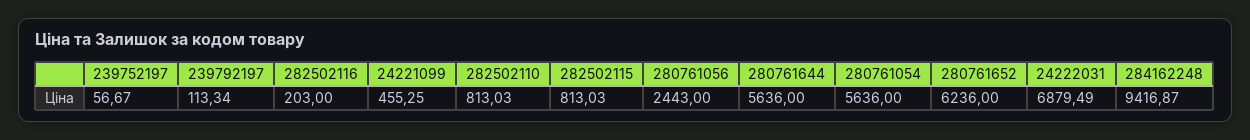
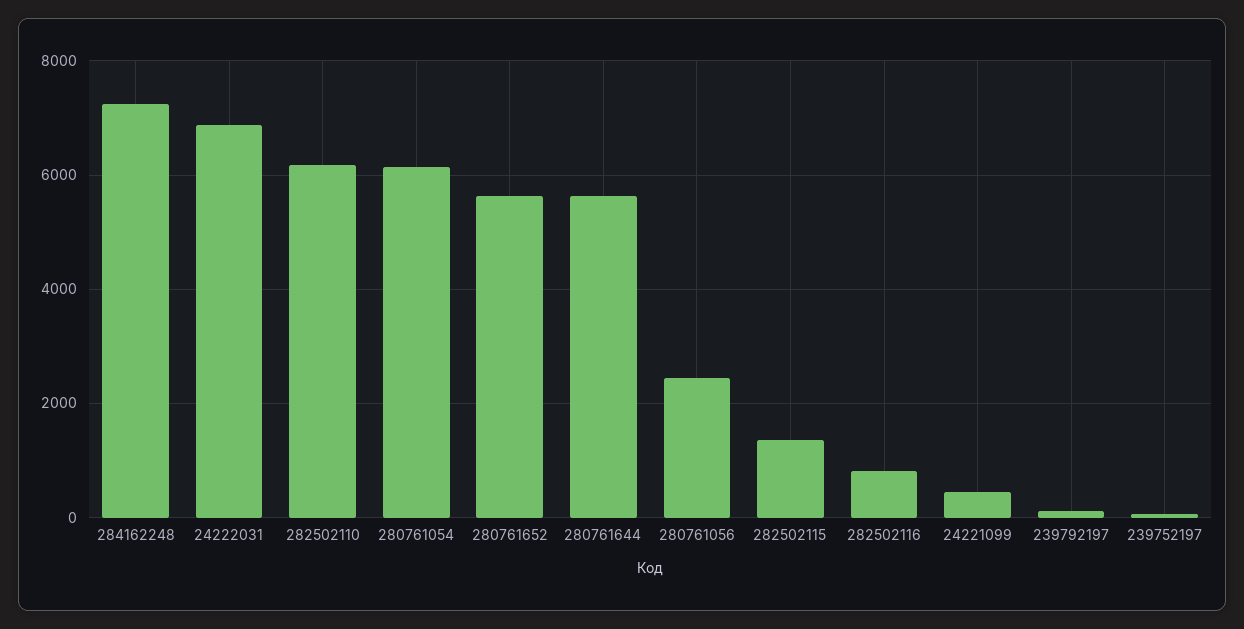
282502116: 203 -> 800
282502110: 813.03 -> 6200
282502115: 813.03 -> 1400
280761054: 5636 -> 6200
280761652: 6236 -> 5600
284162248: 9416.87 -> 7200

